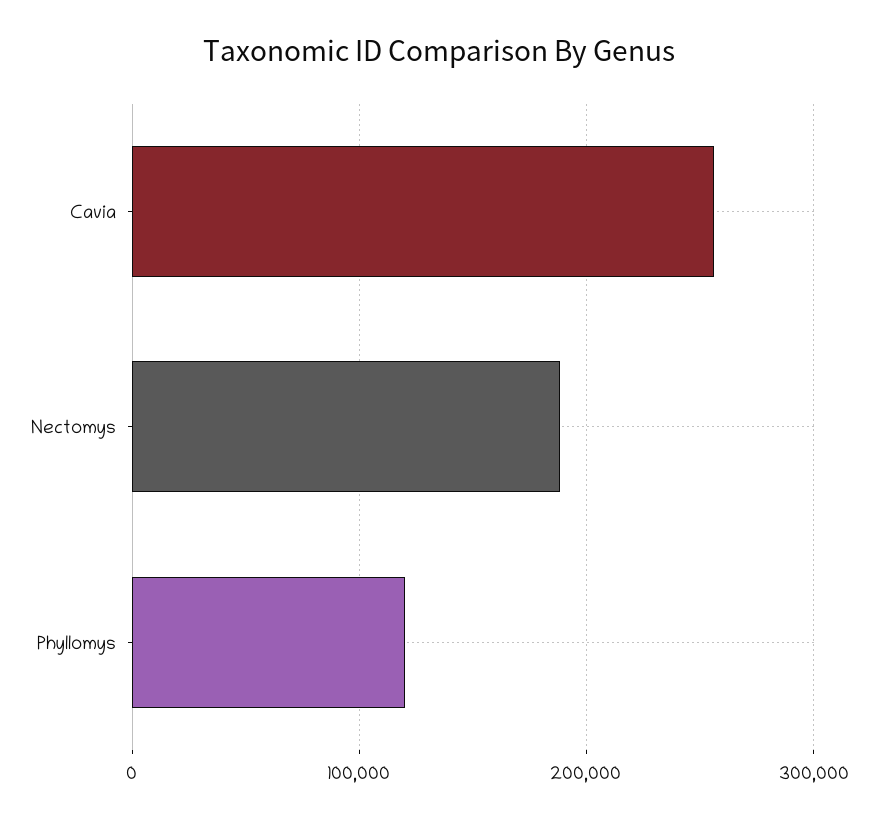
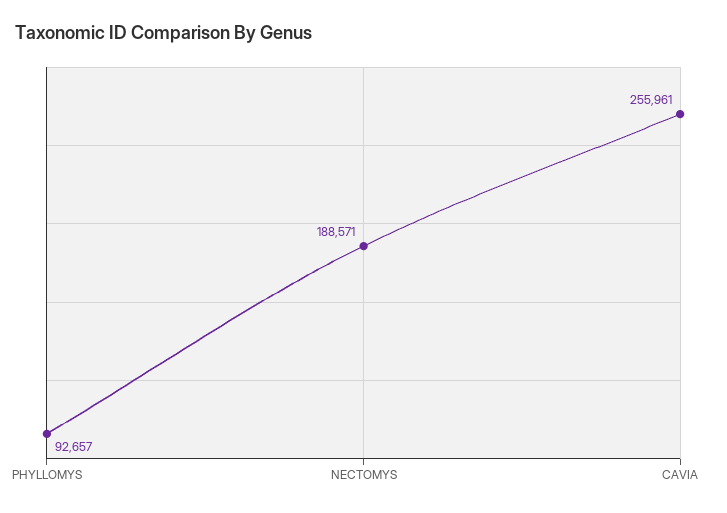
Phyllomys: 120000 -> 92657

